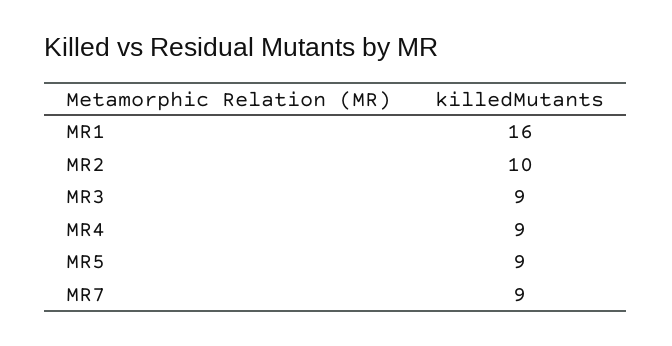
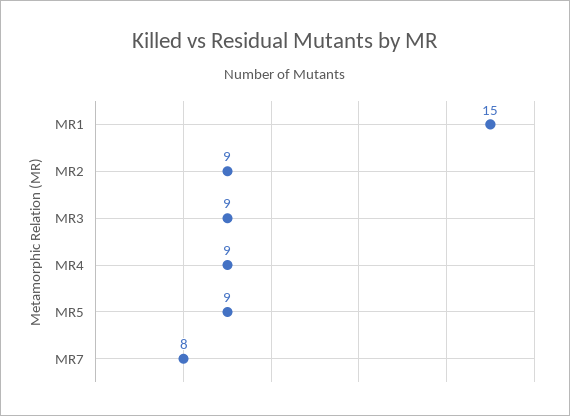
MR1: 16 -> 15
MR2: 10 -> 9
MR7: 9 -> 8

